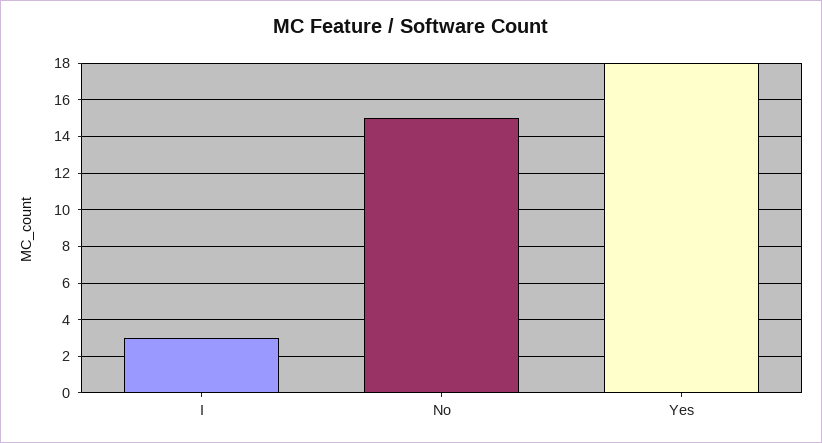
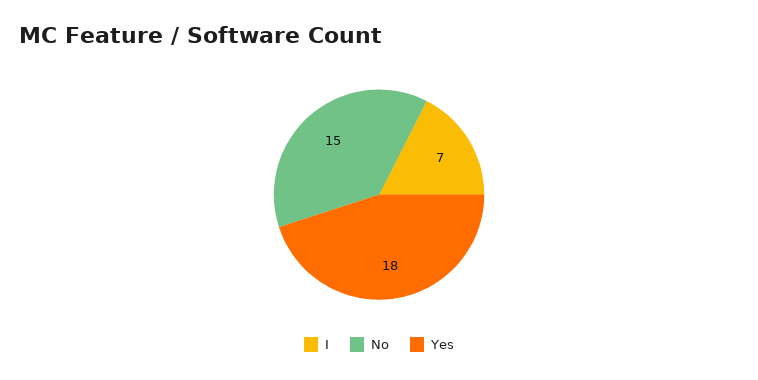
I: 3 -> 7

